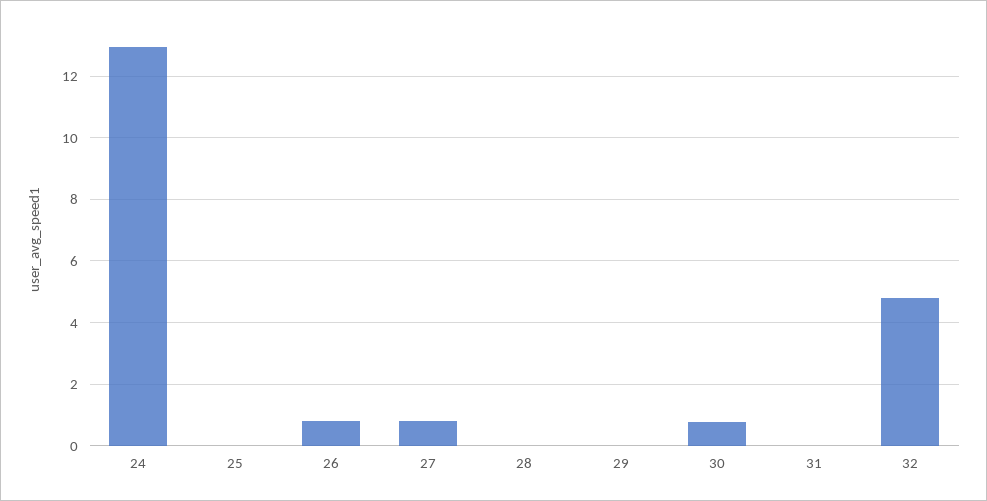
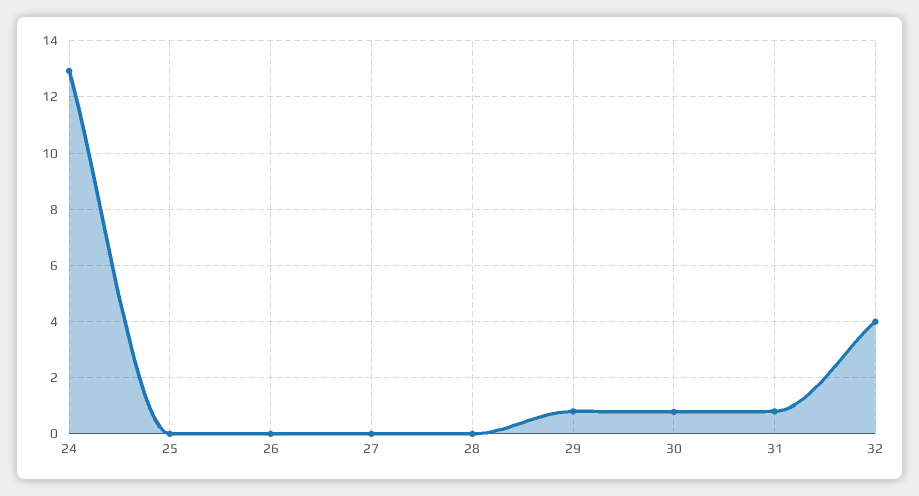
26: 0.8 -> 0
27: 0.8 -> 0
29: 0 -> 0.75
31: 0 -> 0.75
32: 4.8 -> 4

